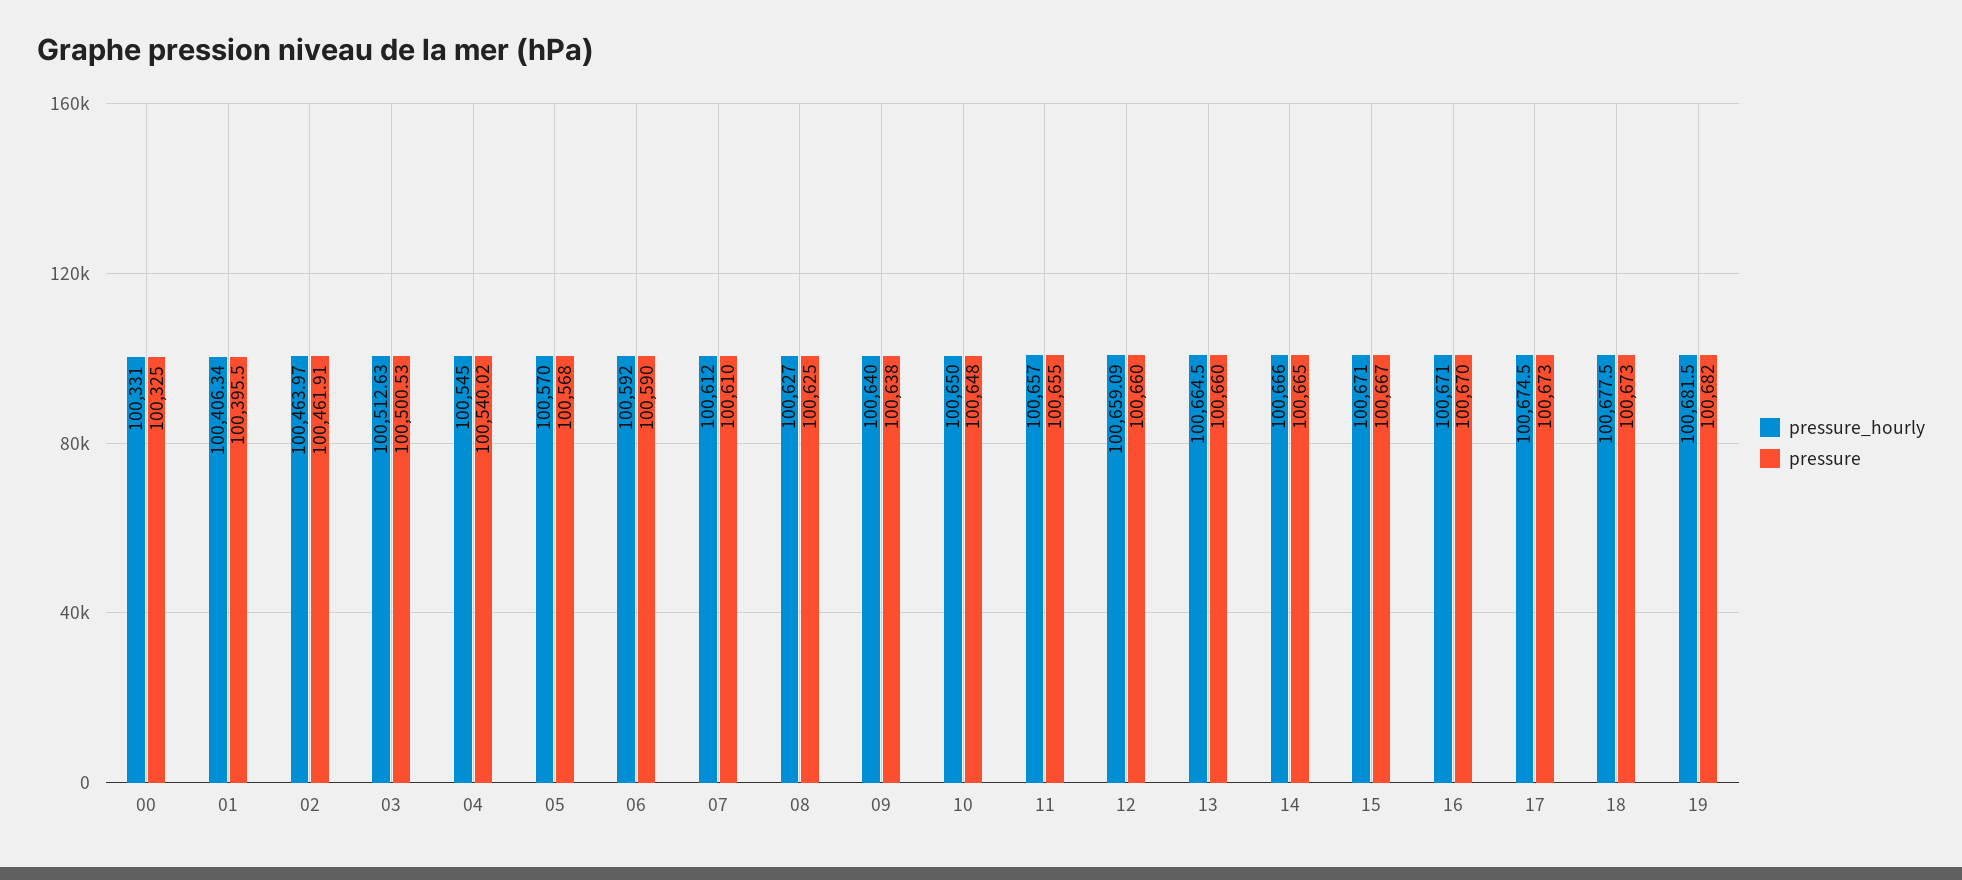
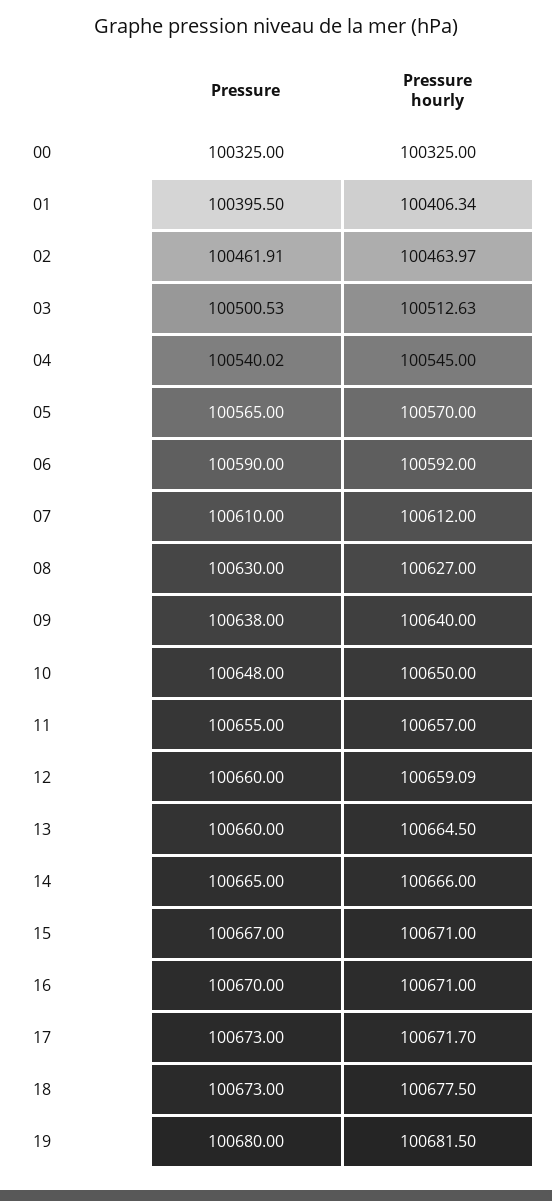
pressure_hourly, 00: 100331 -> 100325
pressure, 05: 100568 -> 100565
pressure, 08: 100625 -> 100630
pressure_hourly, 17: 100674.5 -> 100671.7
pressure, 19: 100682 -> 100680

